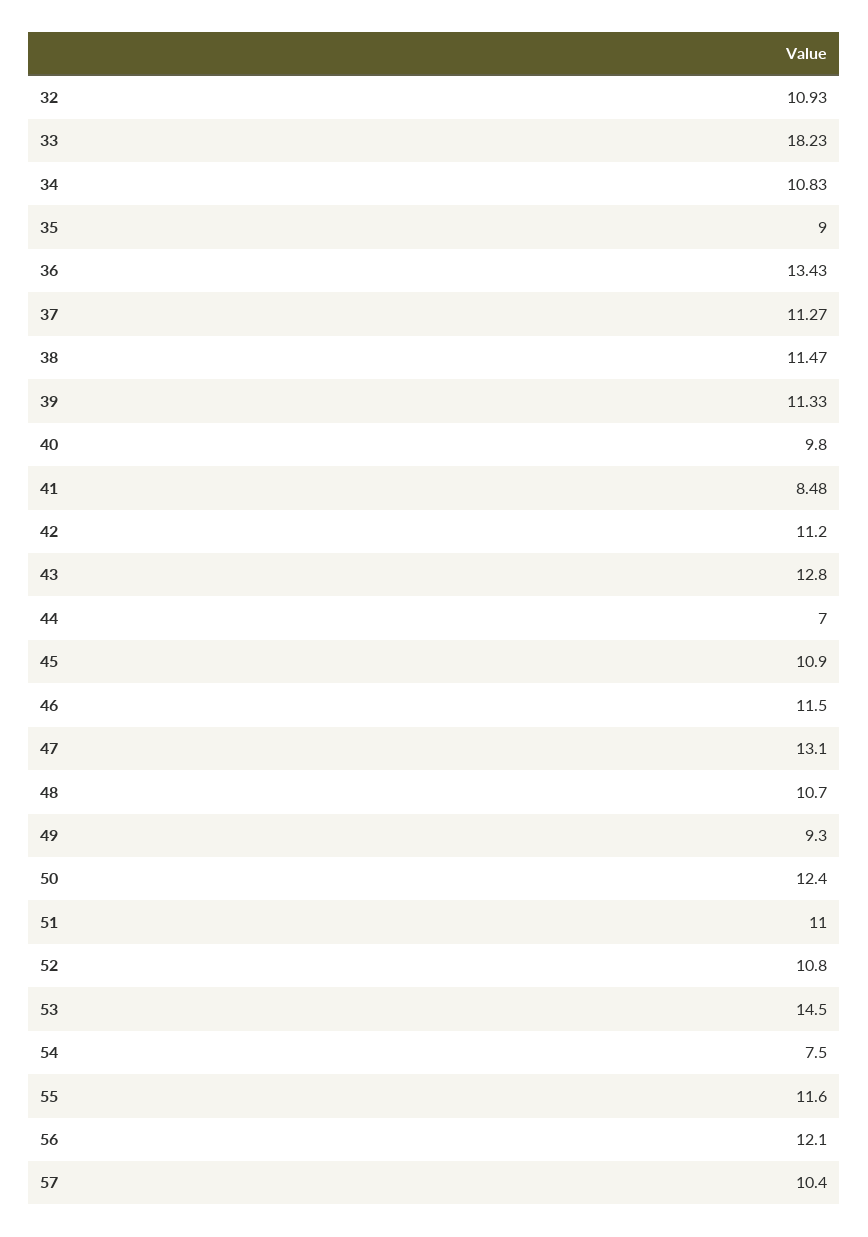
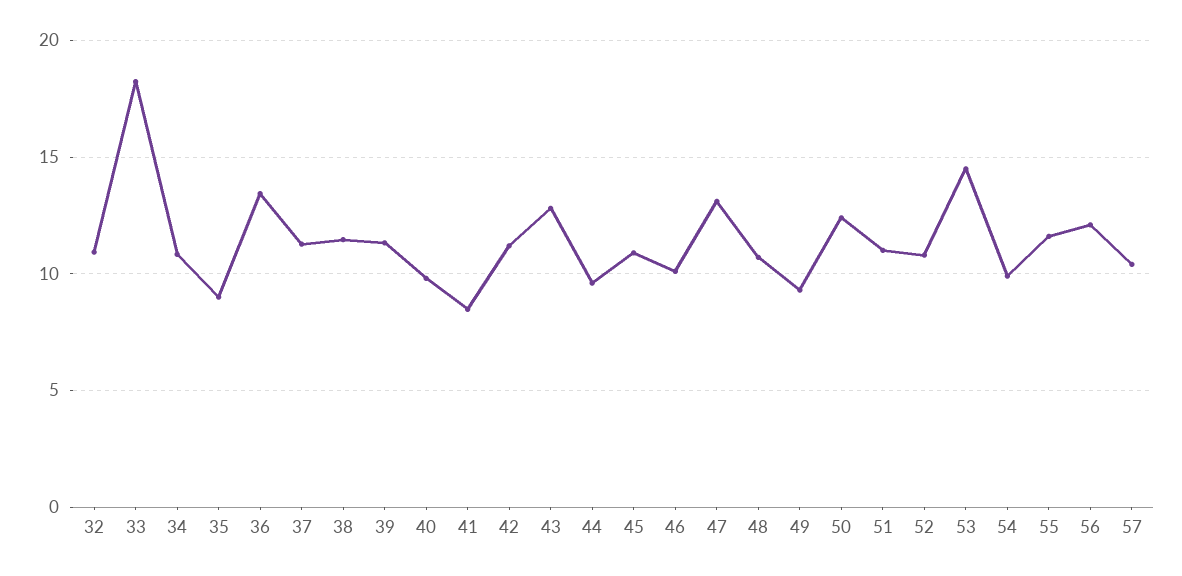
44: 7 -> 9.5
46: 11.5 -> 10
54: 7.5 -> 10

